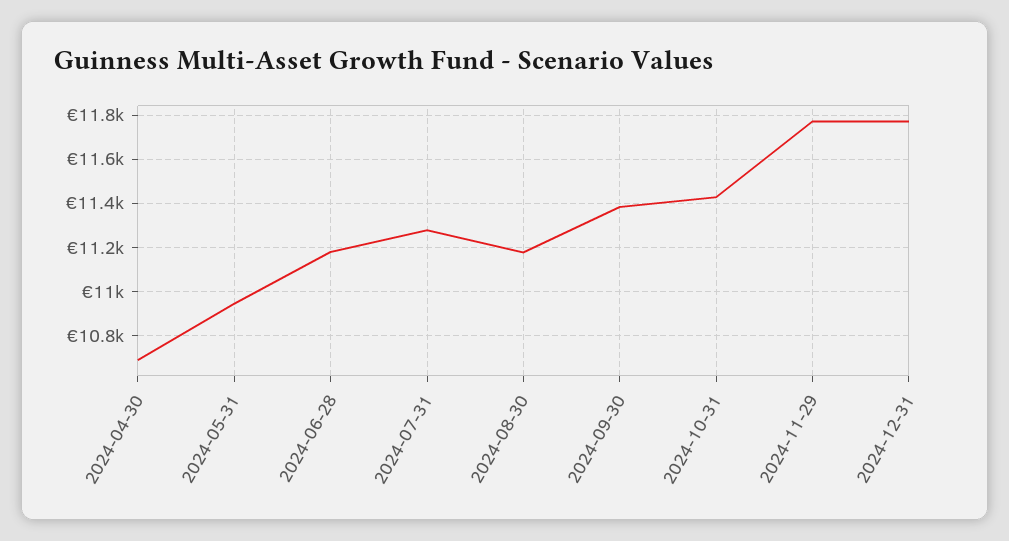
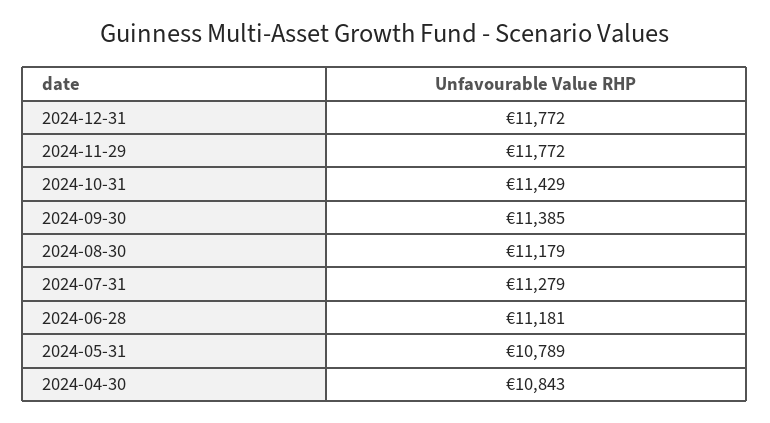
2024-04-30: 10700 -> 10843
2024-05-31: 10950 -> 10789

